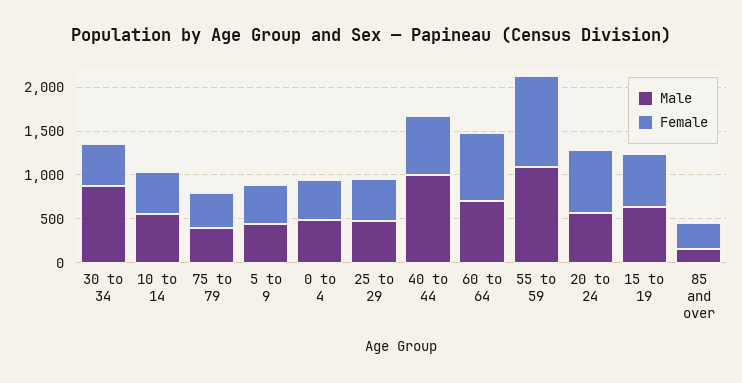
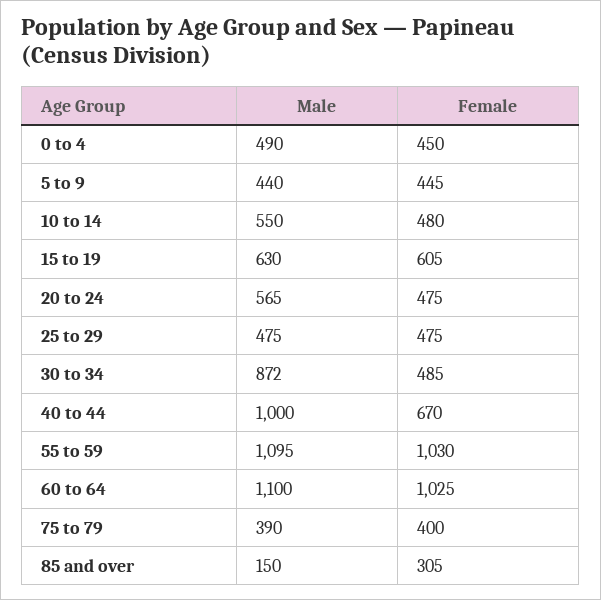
Male, 60 to 64: 700 -> 1100
Female, 60 to 64: 800 -> 1025
Female, 20 to 24: 700 -> 475

